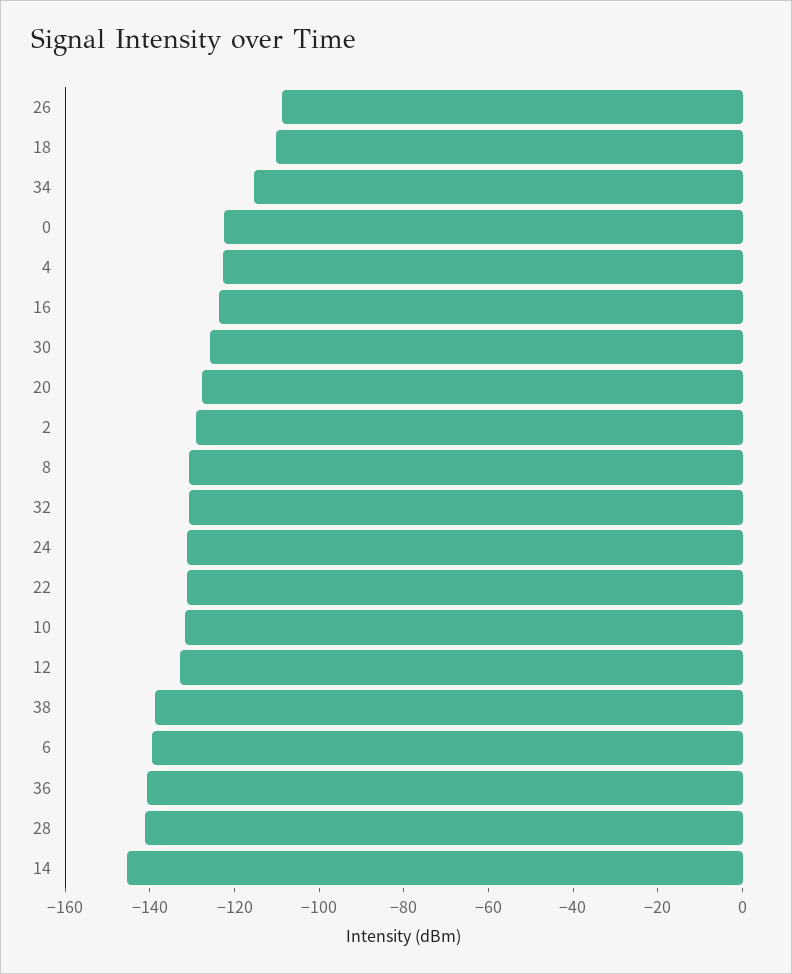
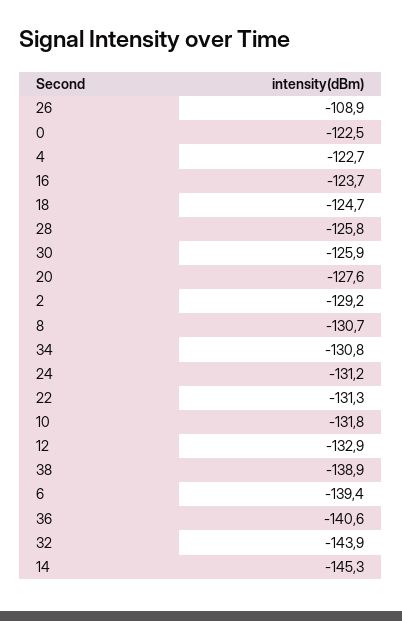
18: -110 -> -124.7
34: -115 -> -130.8
32: -130 -> -143.9
28: -140 -> -125.8

